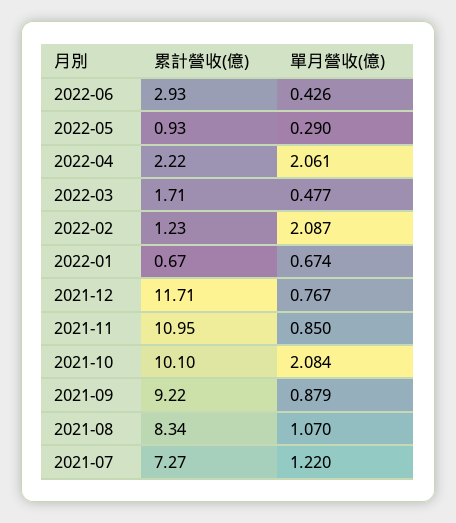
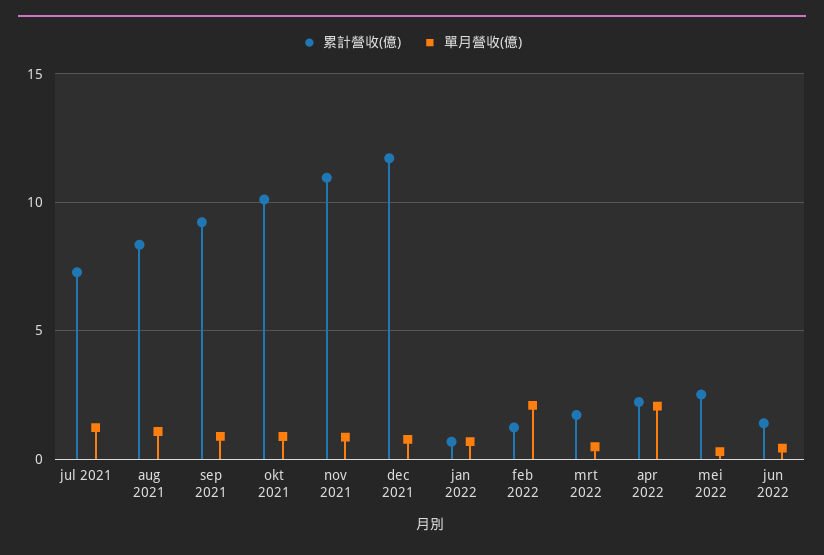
累計營收(億), 2022-06: 2.93 -> 1.5
累計營收(億), 2022-05: 0.93 -> 2.5
單月營收(億), 2021-10: 2.084 -> 1

